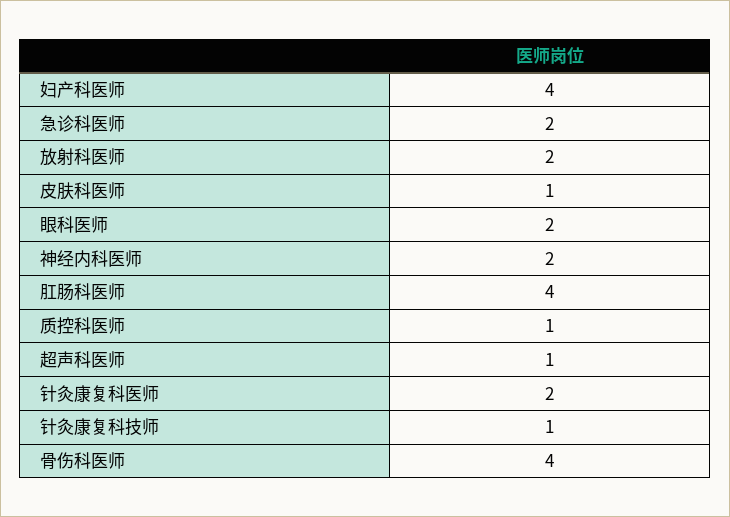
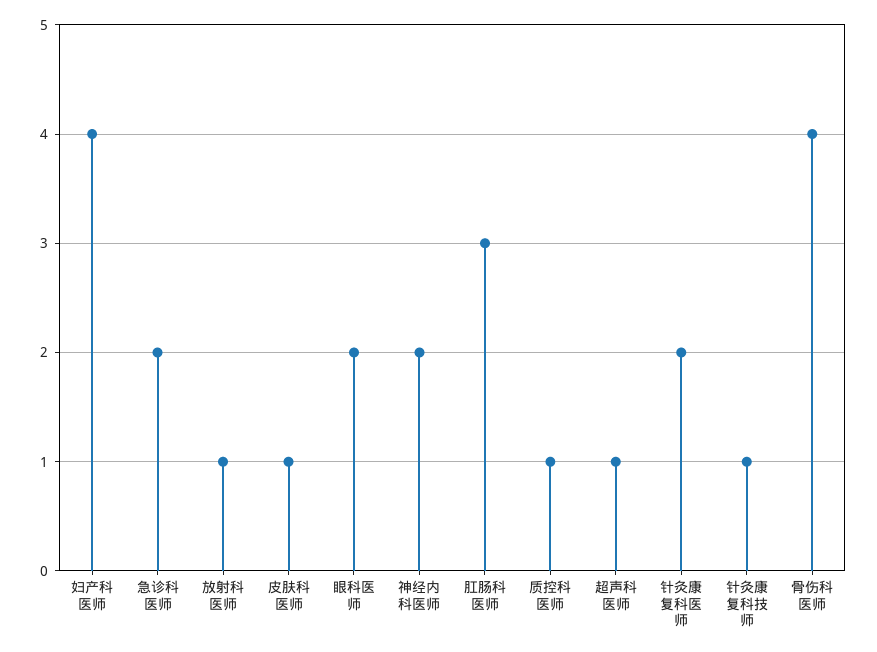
放射科医师: 2 -> 1
肛肠科医师: 4 -> 3

